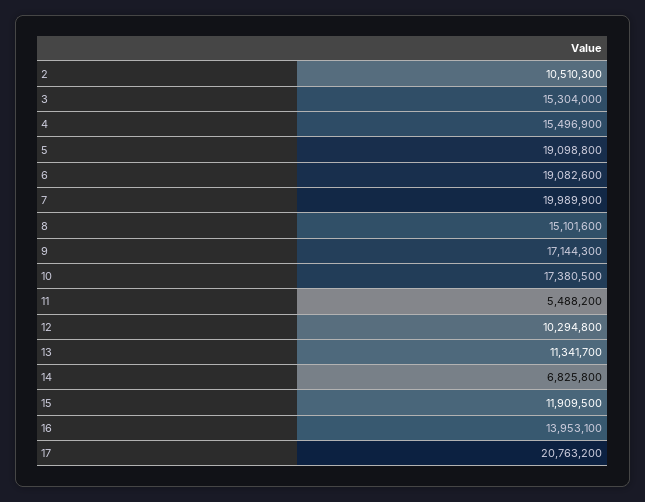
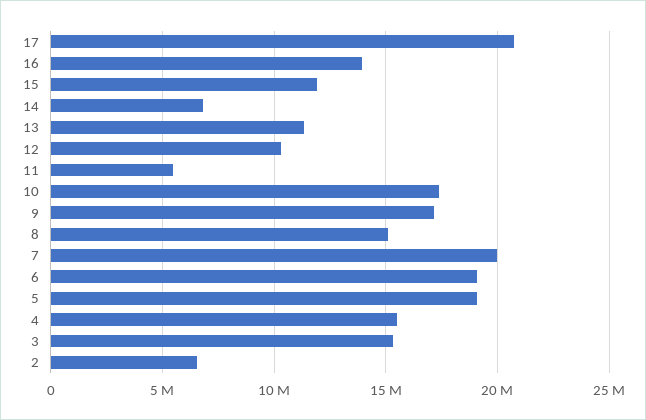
2: 10510300 -> 6500000

